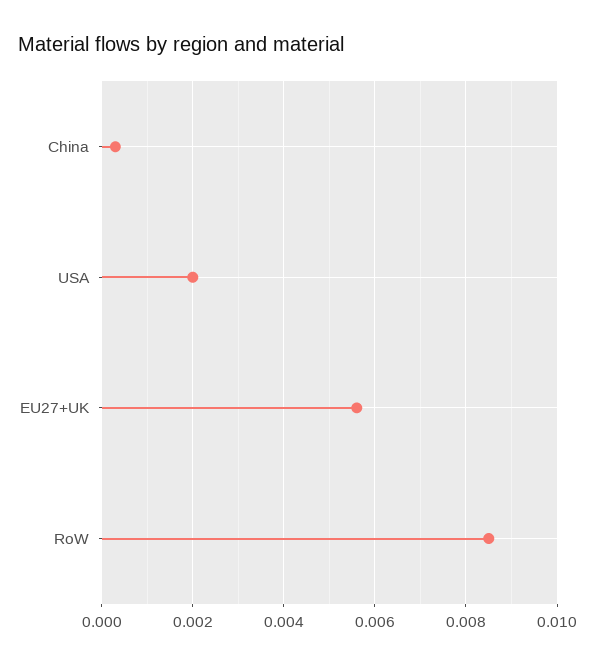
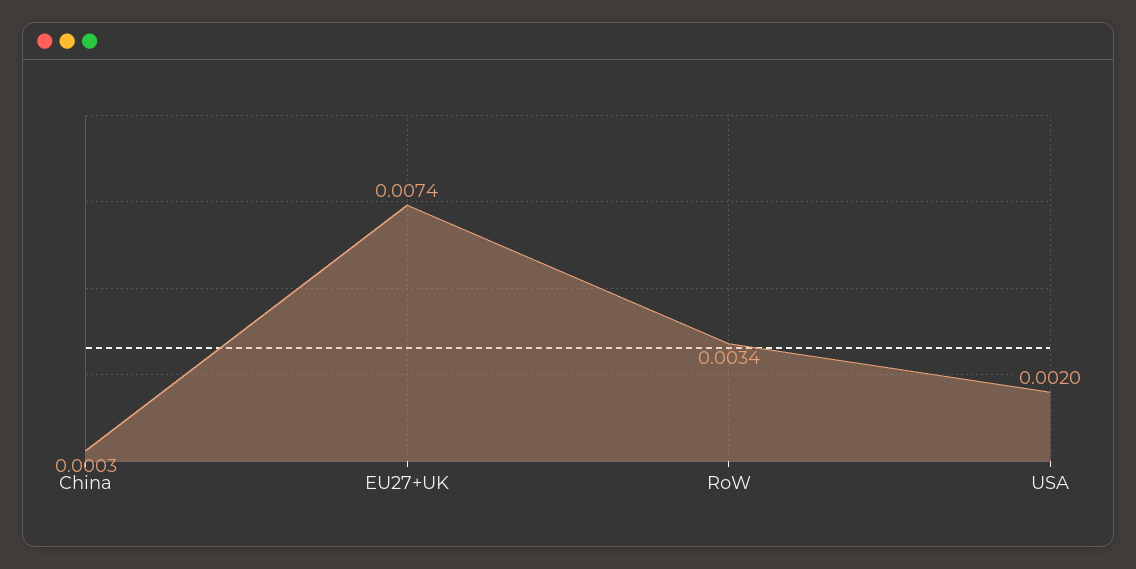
EU27+UK: 0.0055 -> 0.0074
RoW: 0.0085 -> 0.0034

